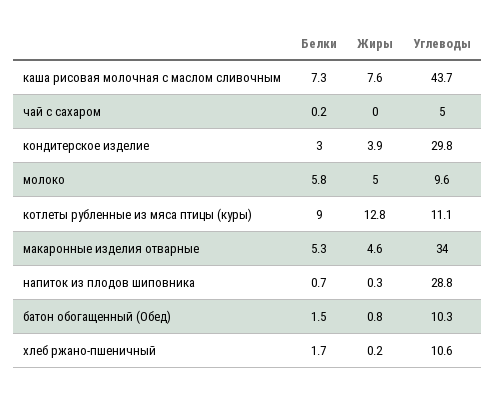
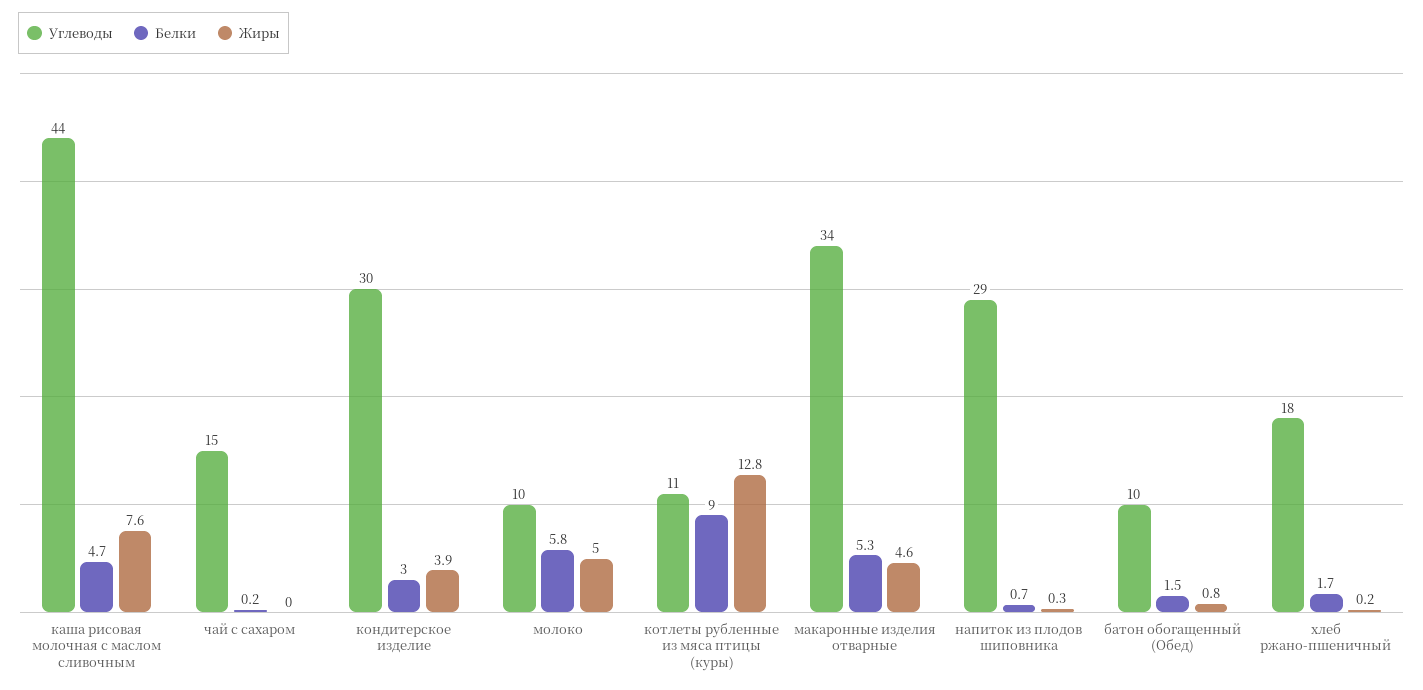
Белки, каша рисовая молочная с маслом сливочным: 7.3 -> 4.7
Углеводы, чай с сахаром: 5 -> 15
Углеводы, хлеб ржано-пшеничный: 10.6 -> 18

